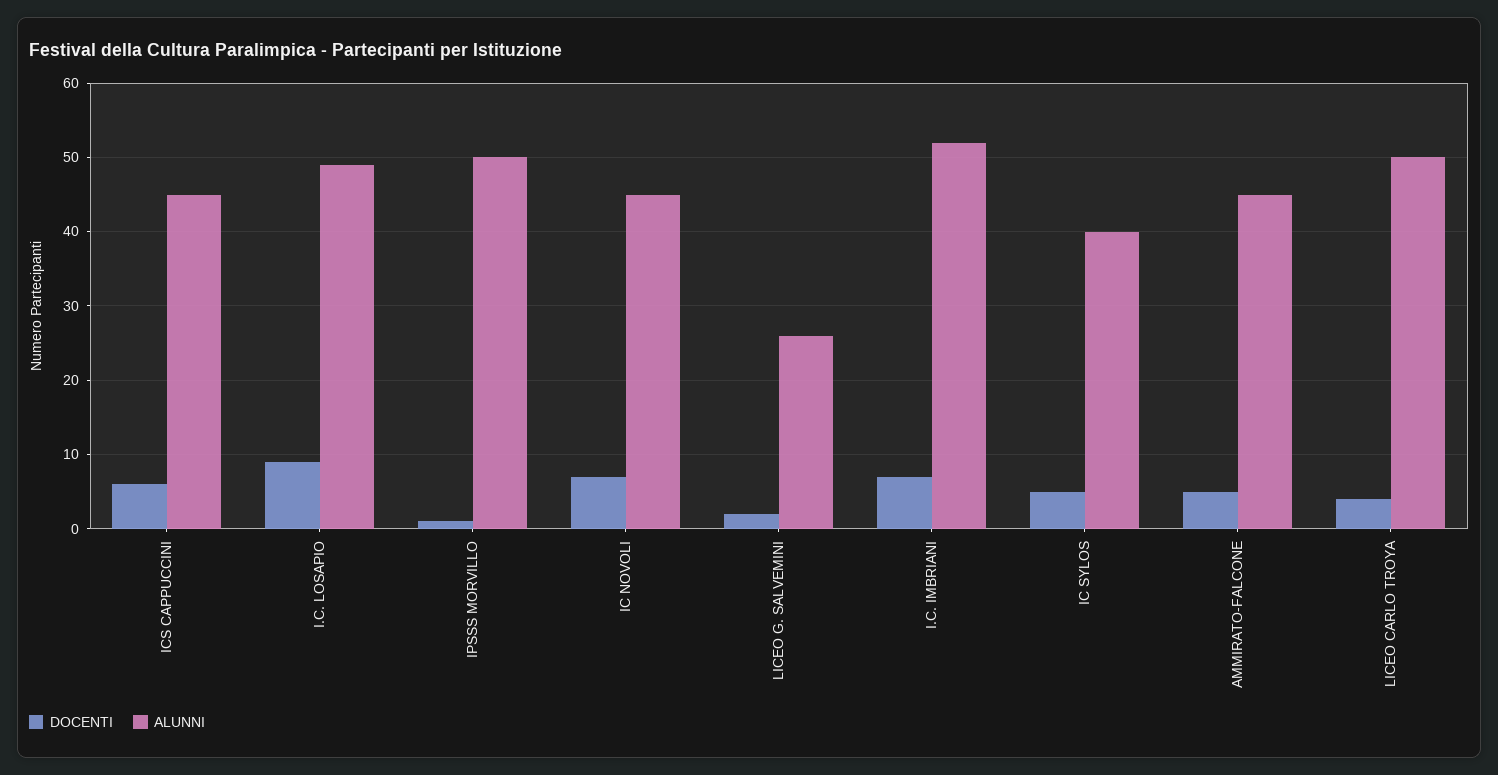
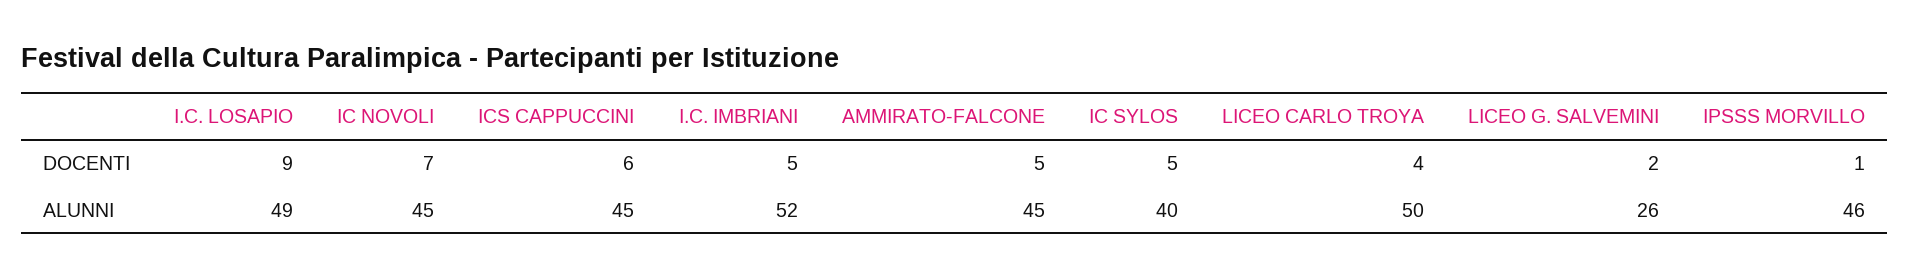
ALUNNI, IPSSS MORVILLO: 50 -> 46
DOCENTI, I.C. IMBRIANI: 7 -> 5

